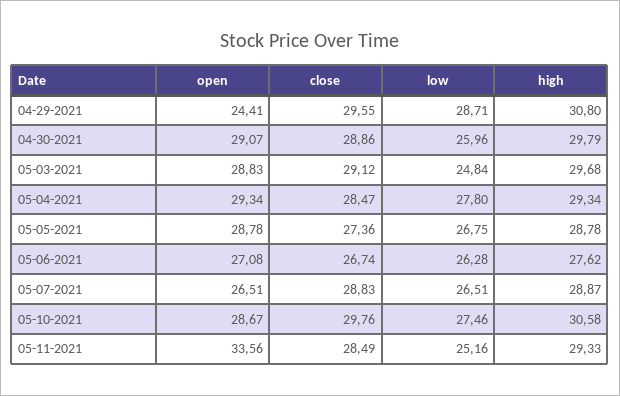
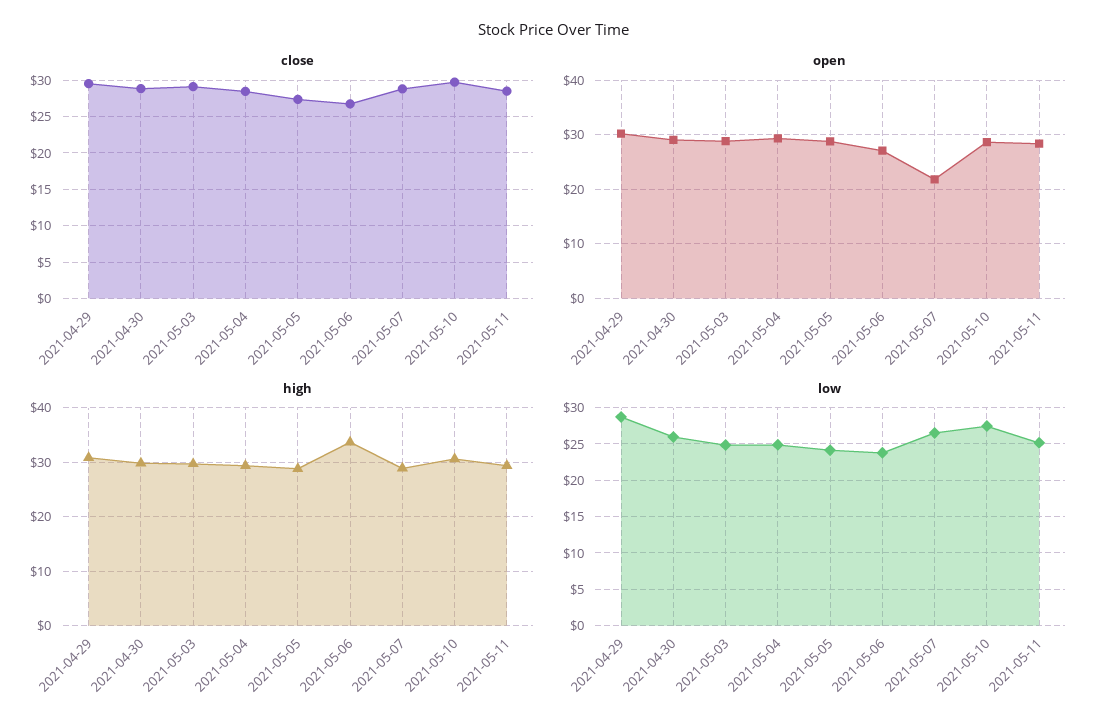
open, 04-29-2021: 24.41 -> 30
low, 05-04-2021: 27.8 -> 25
low, 05-05-2021: 26.75 -> 24
low, 05-06-2021: 26.28 -> 24
high, 05-06-2021: 27.62 -> 34
open, 05-07-2021: 26.51 -> 22
open, 05-11-2021: 33.56 -> 28

